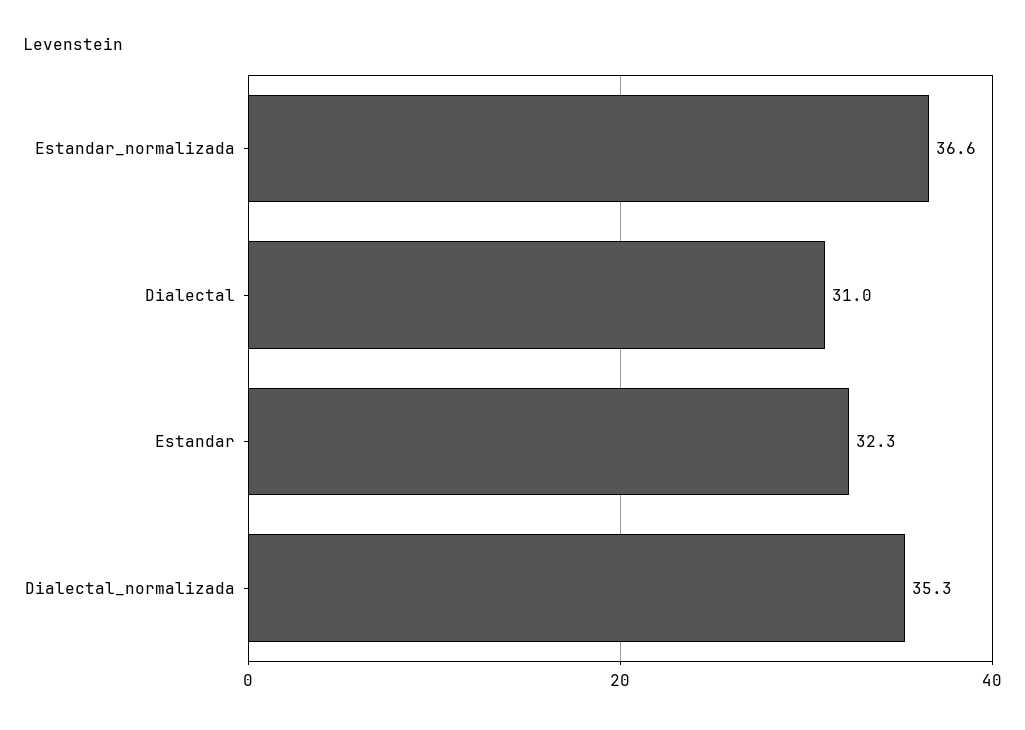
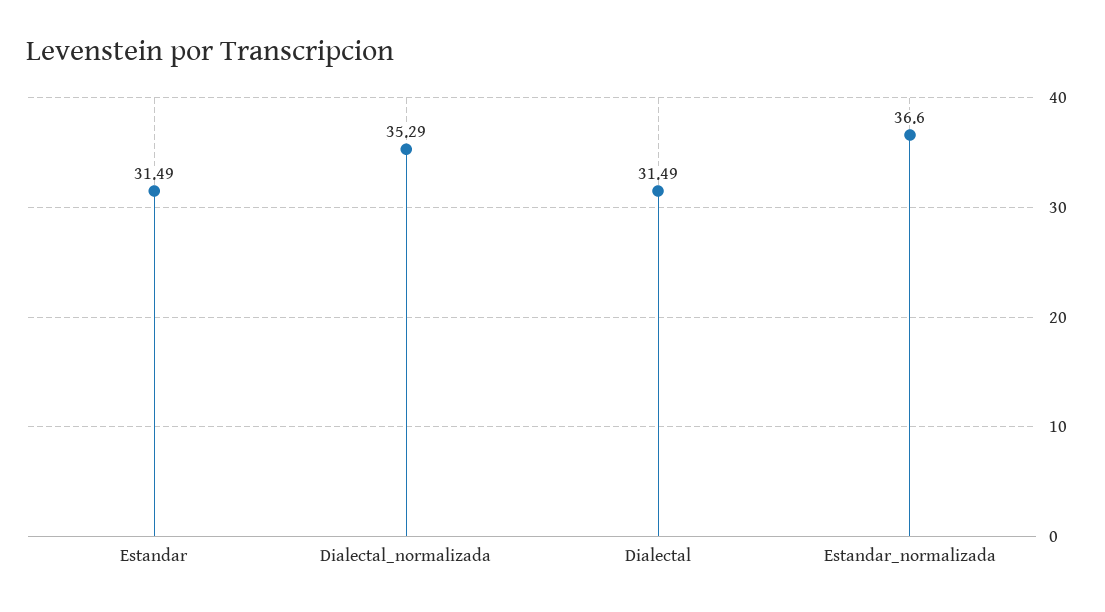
Dialectal: 31 -> 31.49
Estandar: 32.3 -> 31.49

